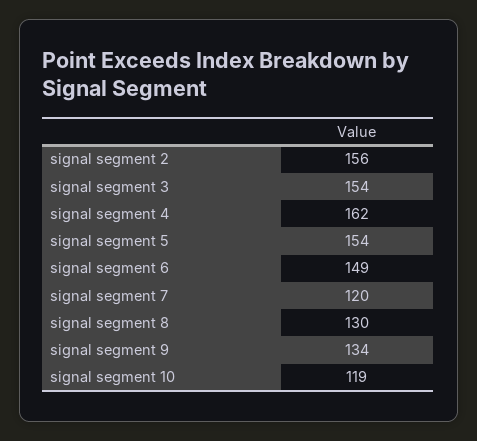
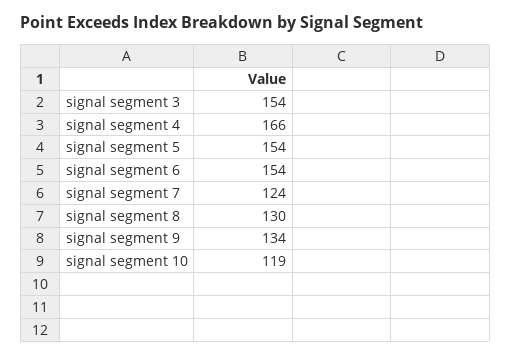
signal segment 2: 156 -> none
signal segment 4: 162 -> 166
signal segment 6: 149 -> 154
signal segment 7: 120 -> 124

